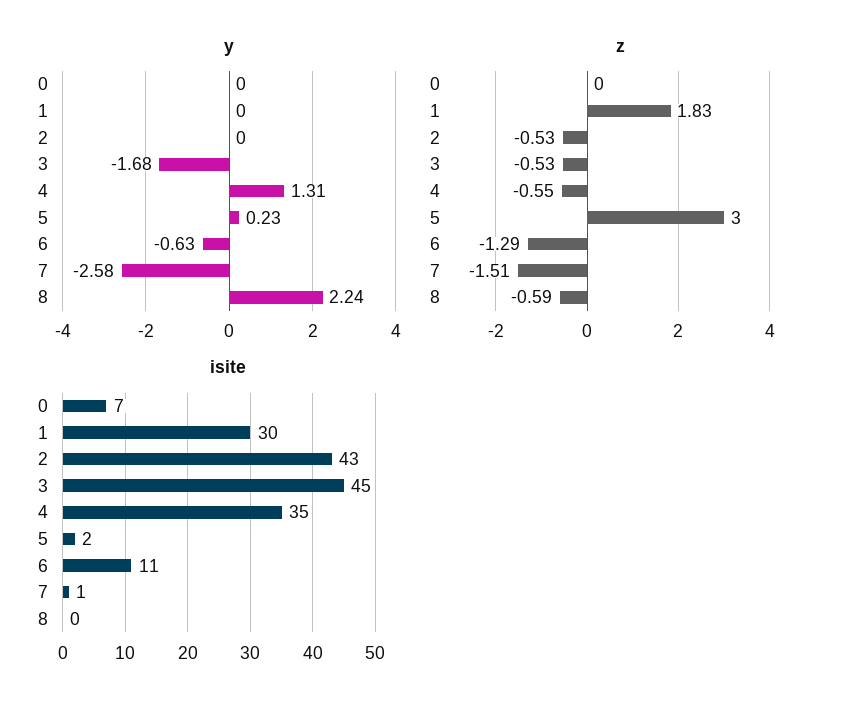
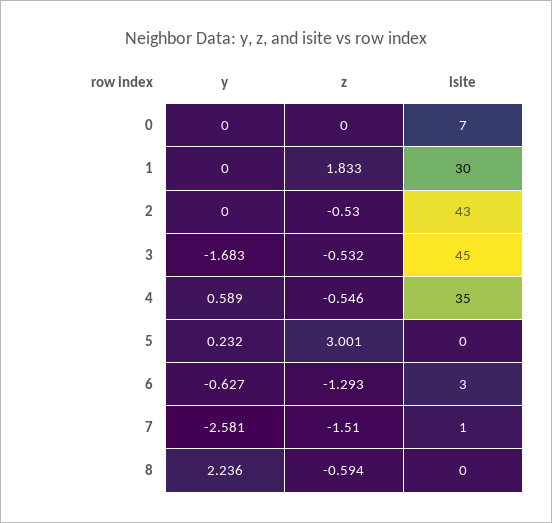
y, 4: 1.31 -> 0.589
isite, 5: 2 -> 0
isite, 6: 11 -> 3

